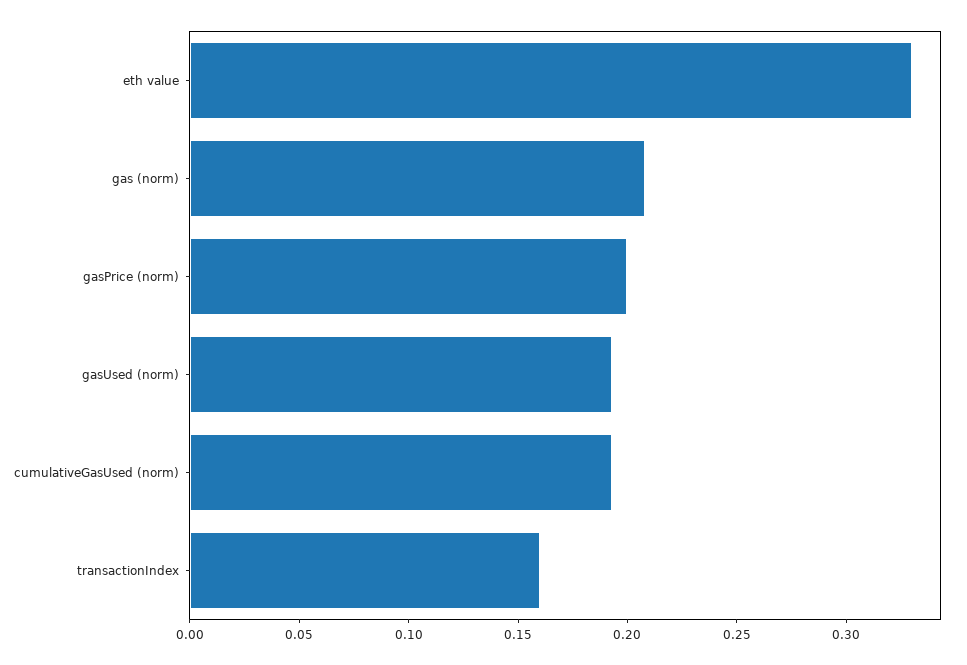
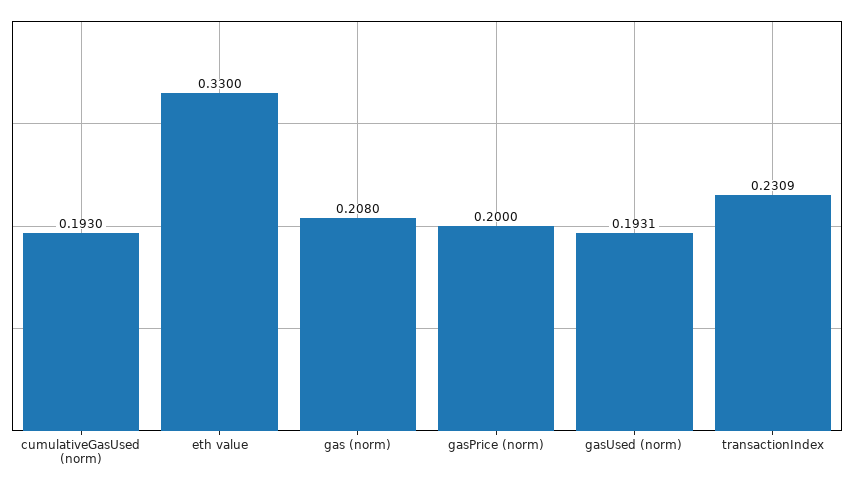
transactionIndex: 0.16 -> 0.2309

